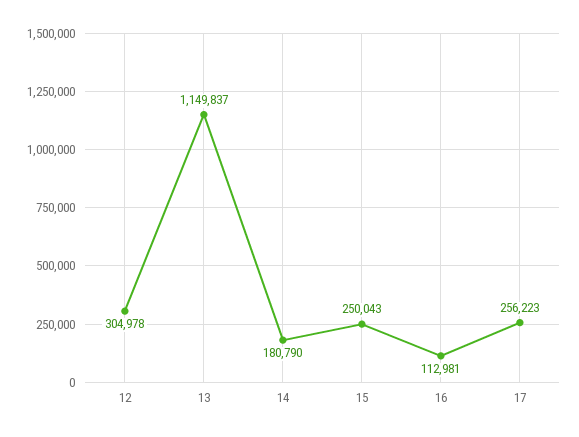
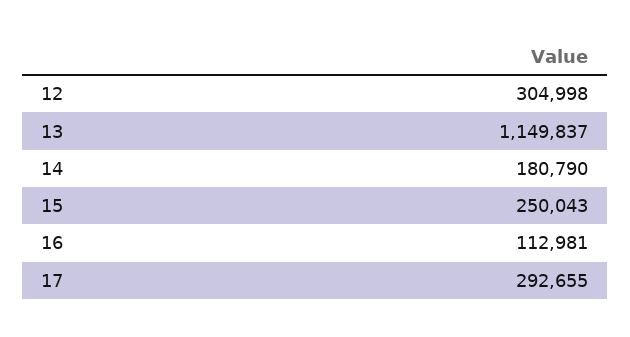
12: 304978 -> 304998
17: 256223 -> 292655

